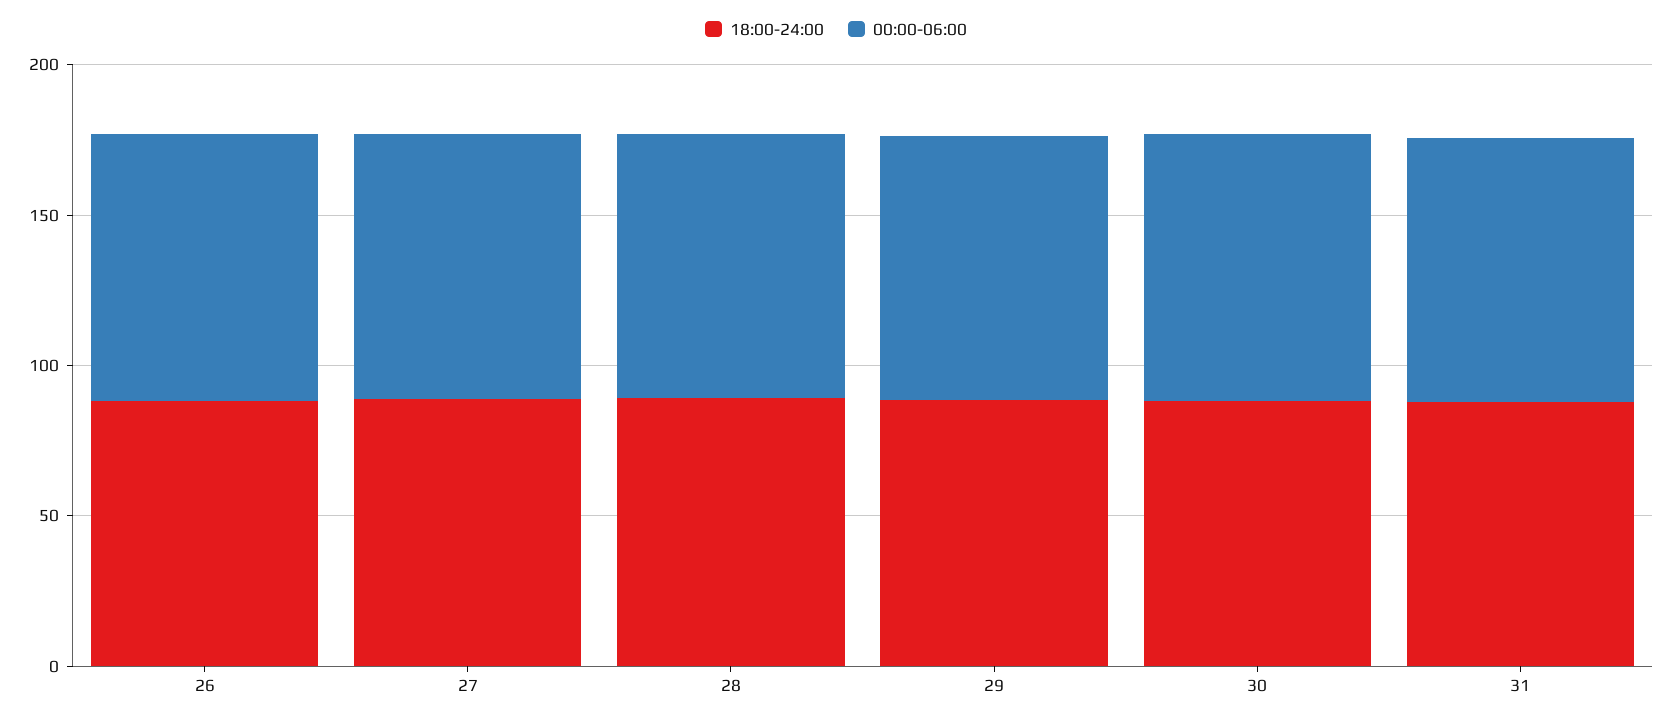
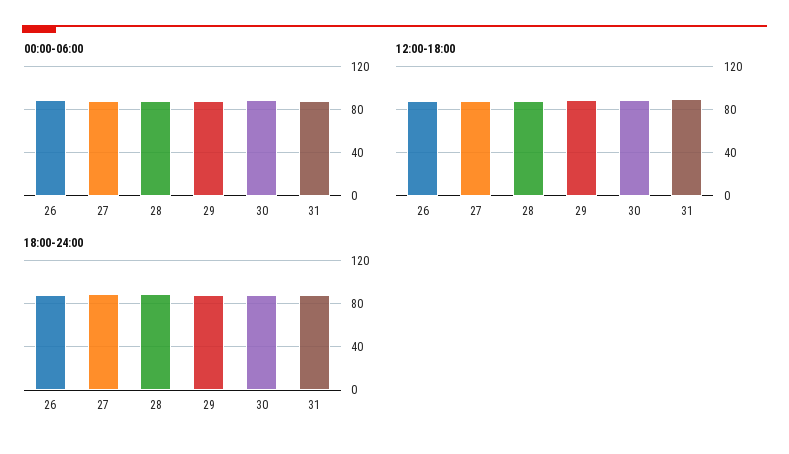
12:00-18:00, 26: none -> 90
12:00-18:00, 27: none -> 90
12:00-18:00, 28: none -> 90
12:00-18:00, 29: none -> 90
12:00-18:00, 30: none -> 90
12:00-18:00, 31: none -> 90

